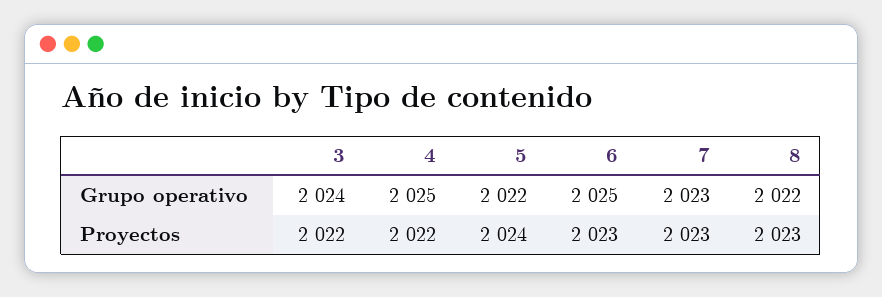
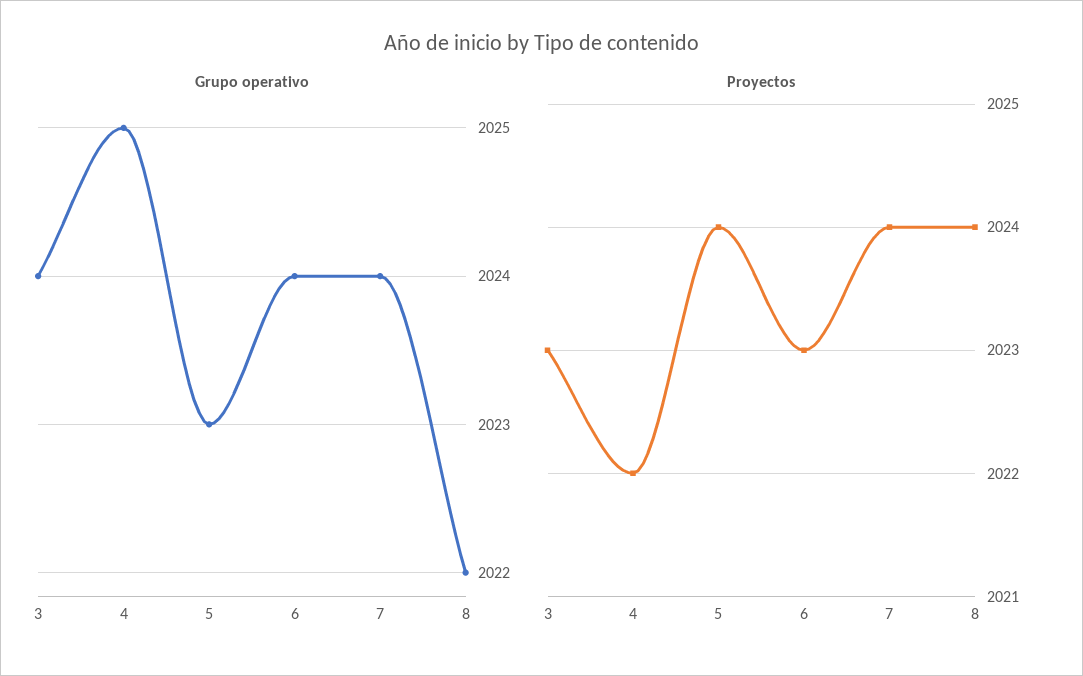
Grupo operativo, 5: 2022 -> 2023
Grupo operativo, 6: 2025 -> 2024
Grupo operativo, 7: 2023 -> 2024
Proyectos, 3: 2022 -> 2023
Proyectos, 7: 2023 -> 2024
Proyectos, 8: 2023 -> 2024

